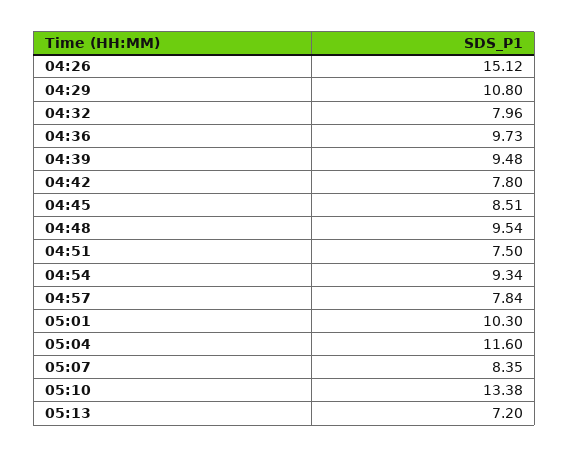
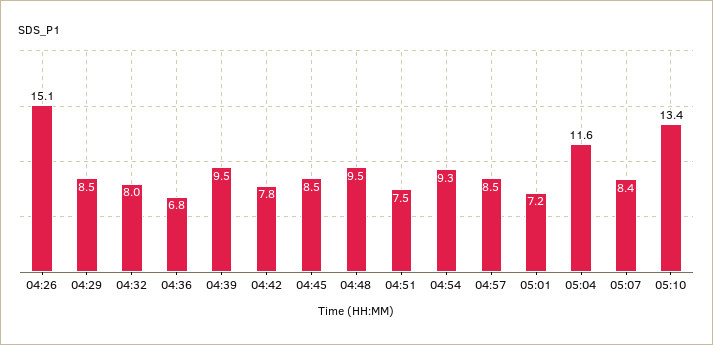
04:29: 10.8 -> 8.5
04:36: 9.73 -> 6.8
04:57: 7.84 -> 8.5
05:01: 10.3 -> 7.2
05:13: 7.2 -> none

